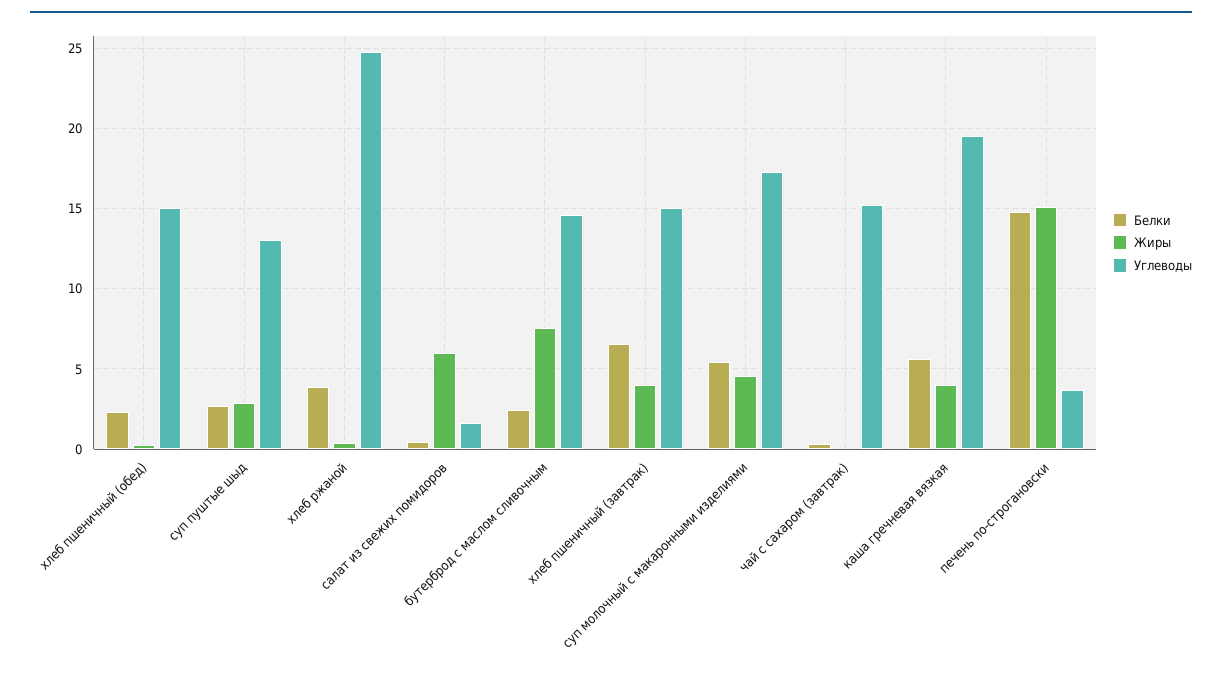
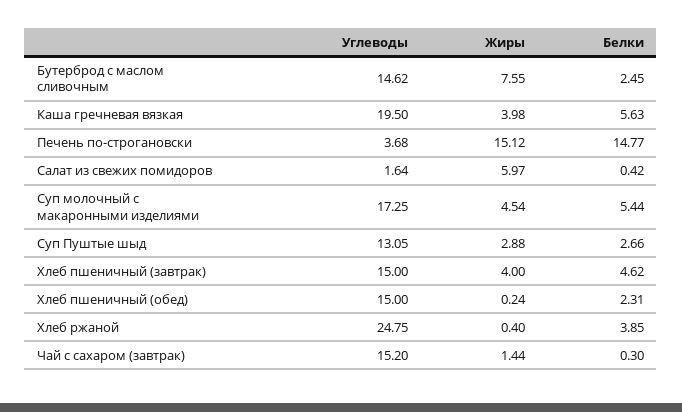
Белки, хлеб пшеничный (завтрак): 6.5 -> 4.62
Жиры, чай с сахаром (завтрак): 0 -> 1.44

